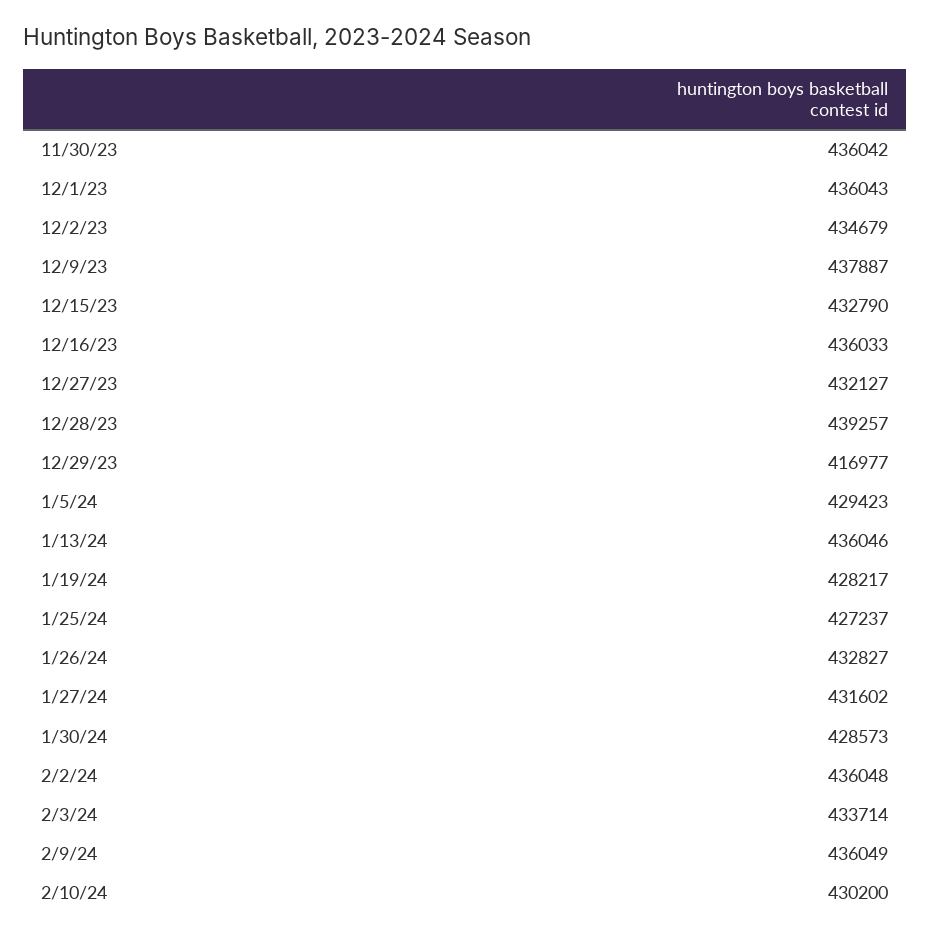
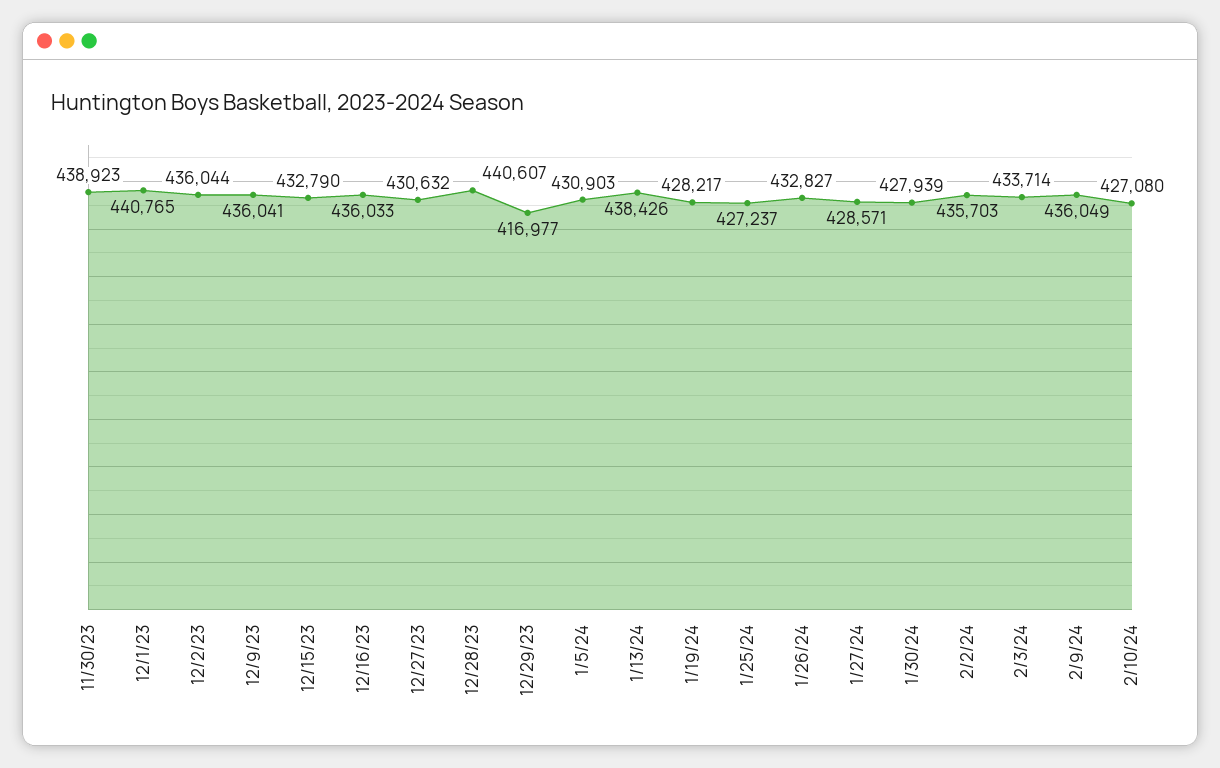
11/30/23: 436042 -> 438923
12/1/23: 436043 -> 440765
12/2/23: 434679 -> 436044
12/9/23: 437887 -> 436041
12/27/23: 432127 -> 430632
12/28/23: 439257 -> 440607
1/5/24: 429423 -> 430903
1/13/24: 436046 -> 438426
1/27/24: 431602 -> 428571
1/30/24: 428573 -> 427939
2/2/24: 436048 -> 435703
2/10/24: 430200 -> 427080

